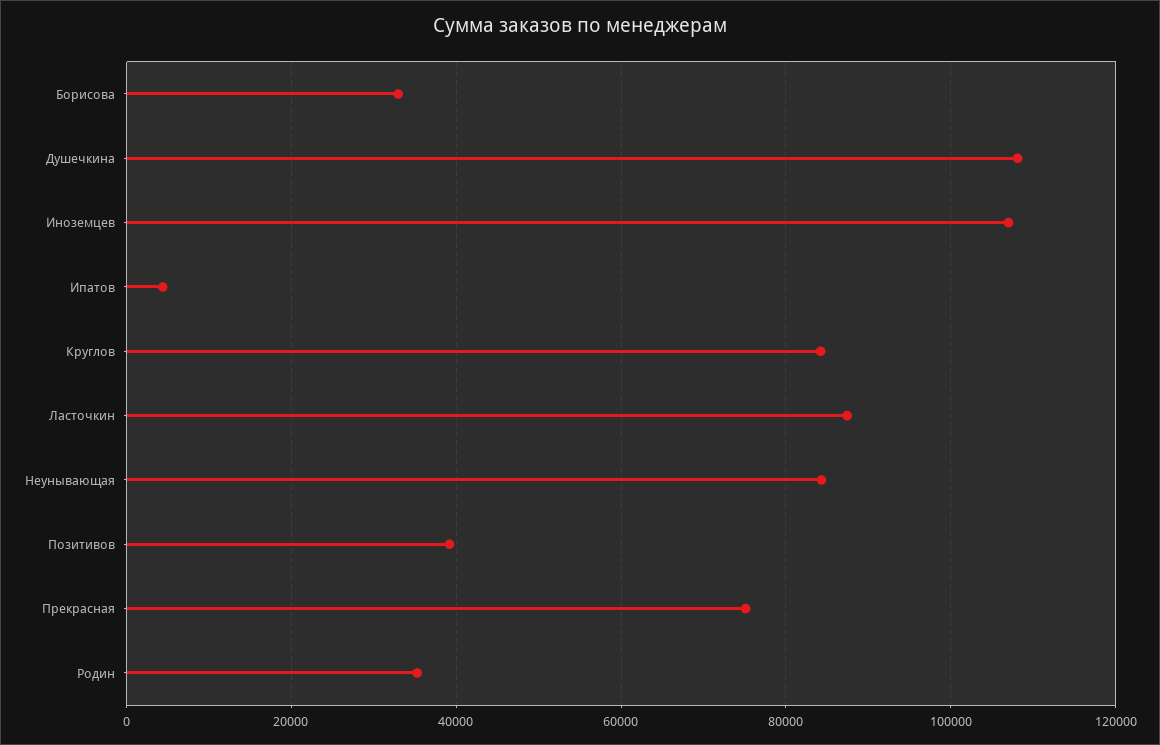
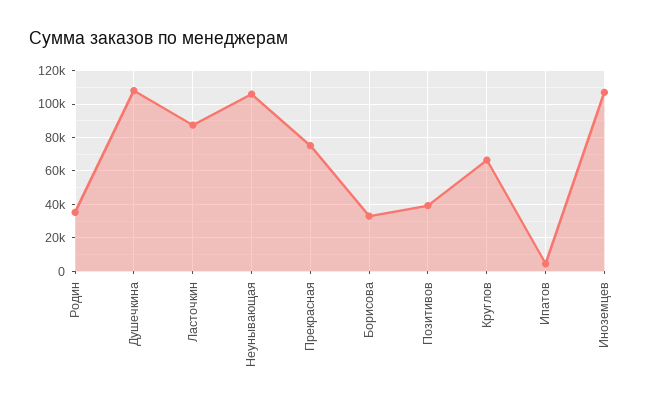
Круглов: 84000 -> 65000
Неунывающая: 84000 -> 105000

